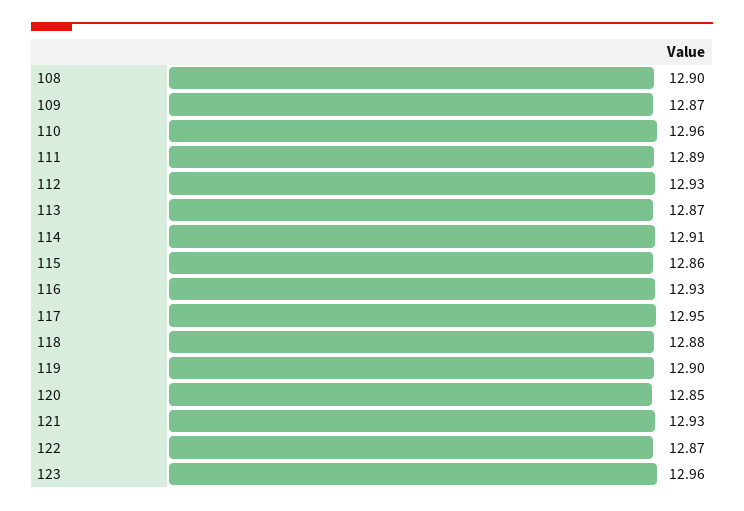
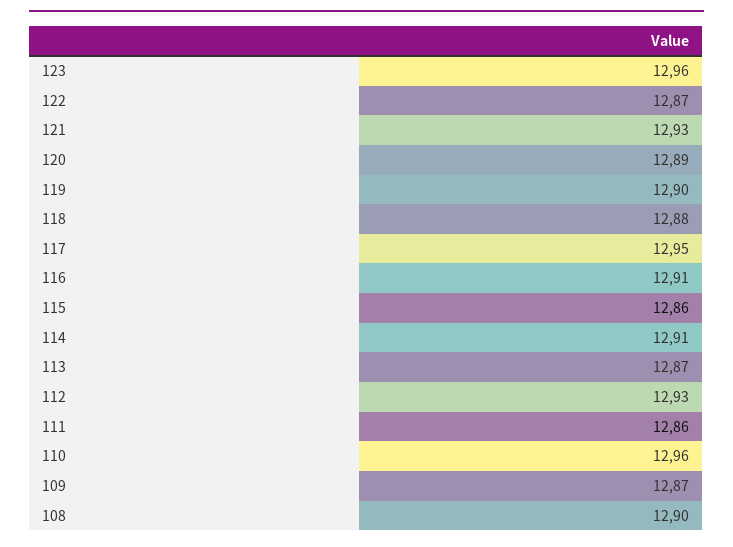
111: 12.89 -> 12.86
116: 12.93 -> 12.91
120: 12.85 -> 12.89

